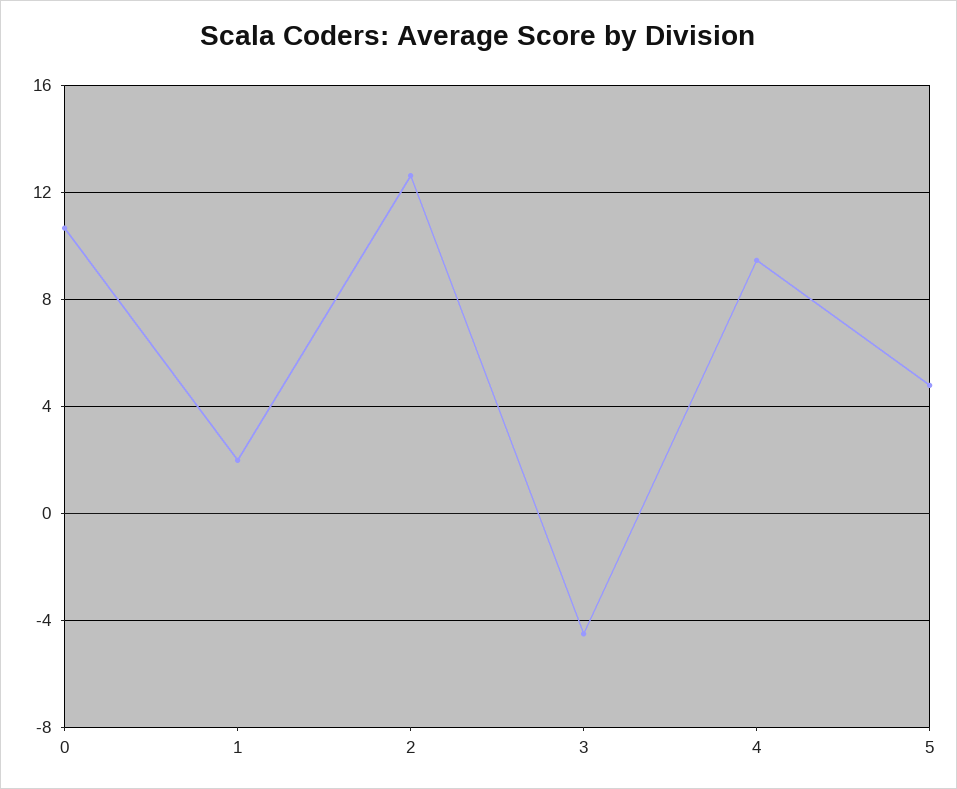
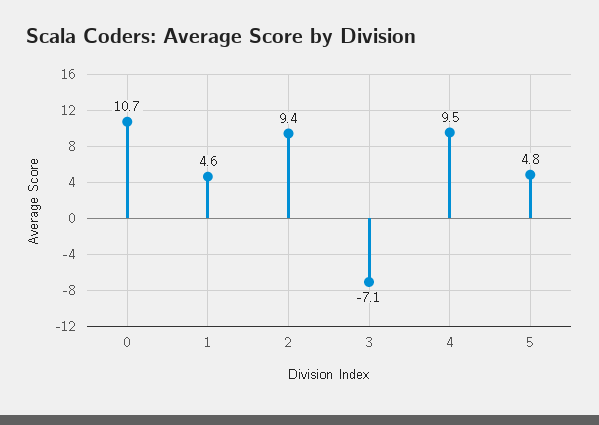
1: 2 -> 4.6
2: 12.5 -> 9.4
3: -4.5 -> -7.1

